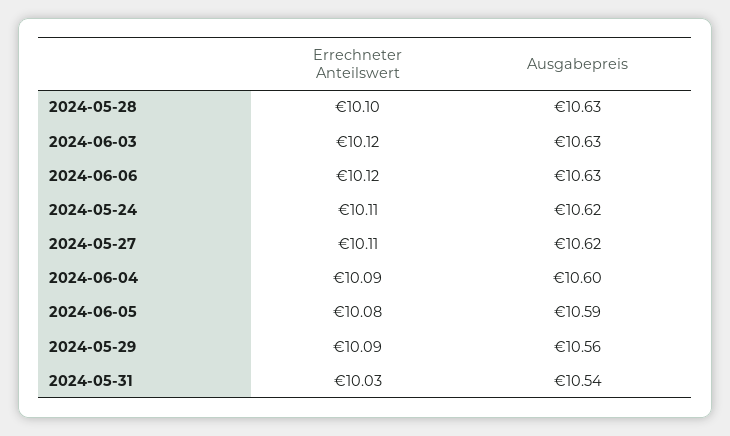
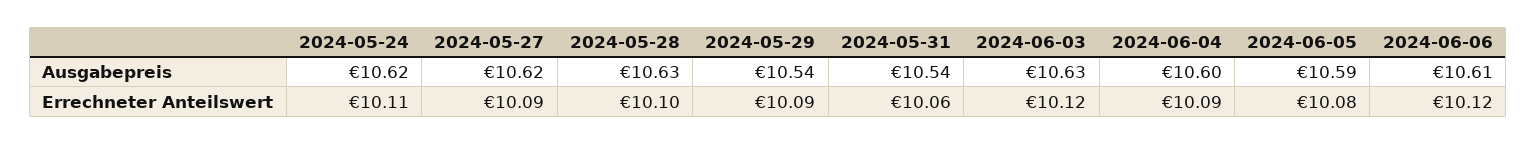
Ausgabepreis, 2024-06-06: 10.63 -> 10.61
Errechneter Anteilswert, 2024-05-27: 10.11 -> 10.09
Ausgabepreis, 2024-05-29: 10.56 -> 10.54
Errechneter Anteilswert, 2024-05-31: 10.03 -> 10.06

